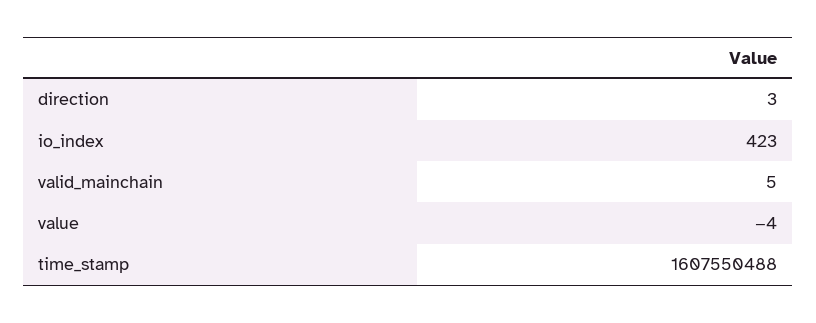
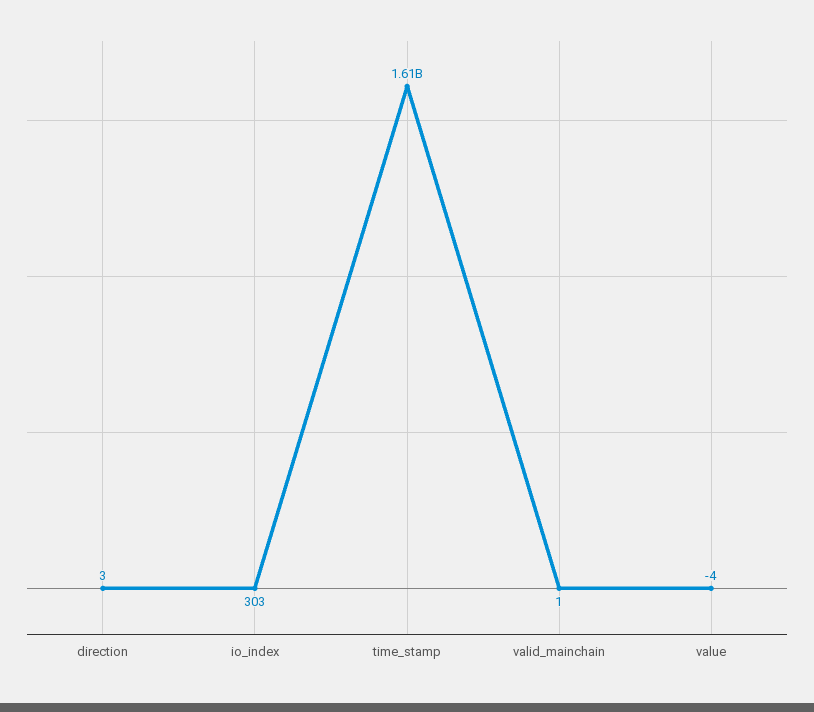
io_index: 423 -> 303
valid_mainchain: 5 -> 1

